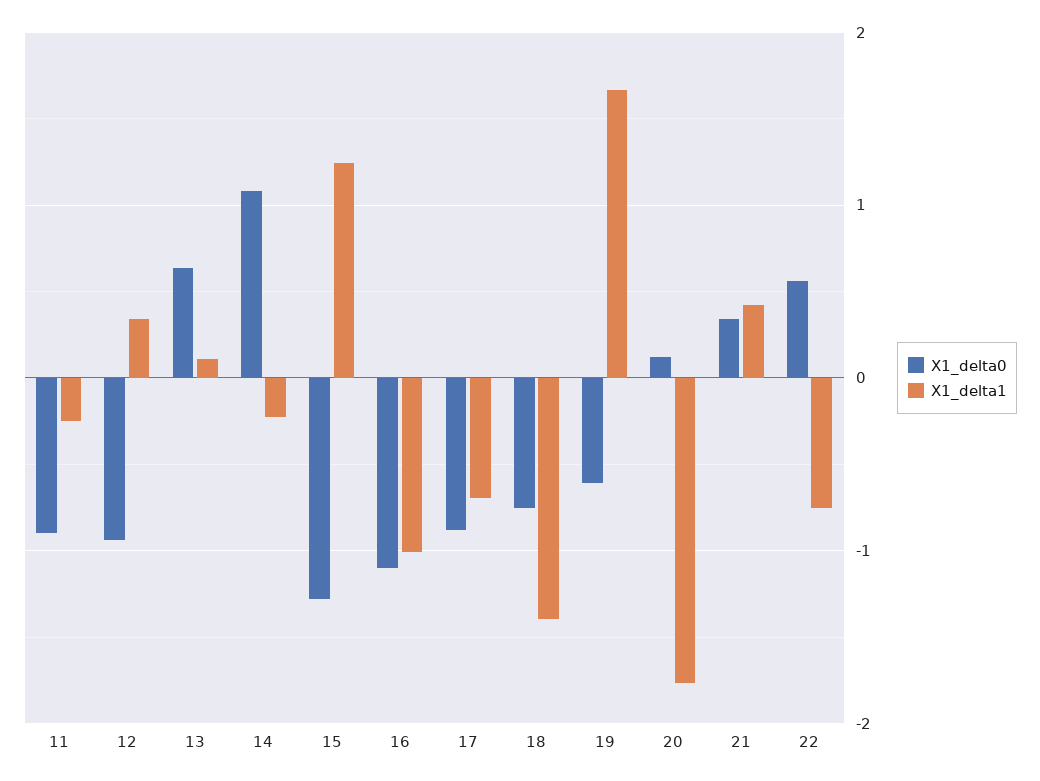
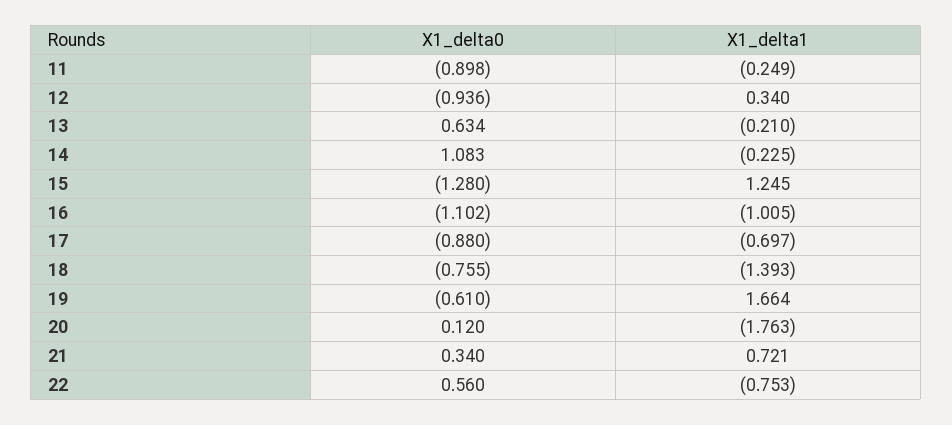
X1_delta1, 13: 0.1 -> -0.21
X1_delta1, 21: 0.4 -> 0.721

